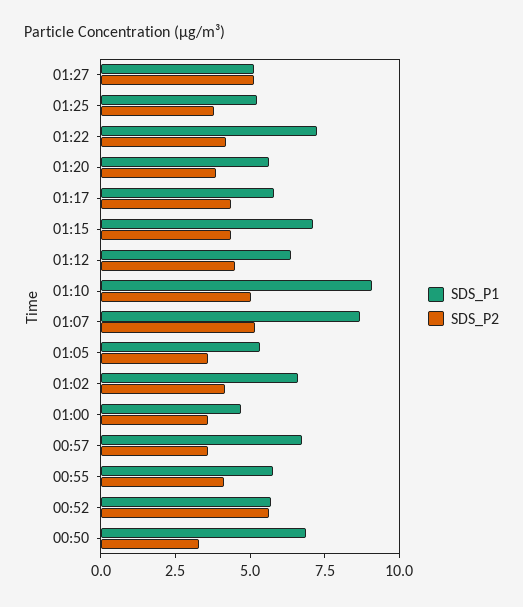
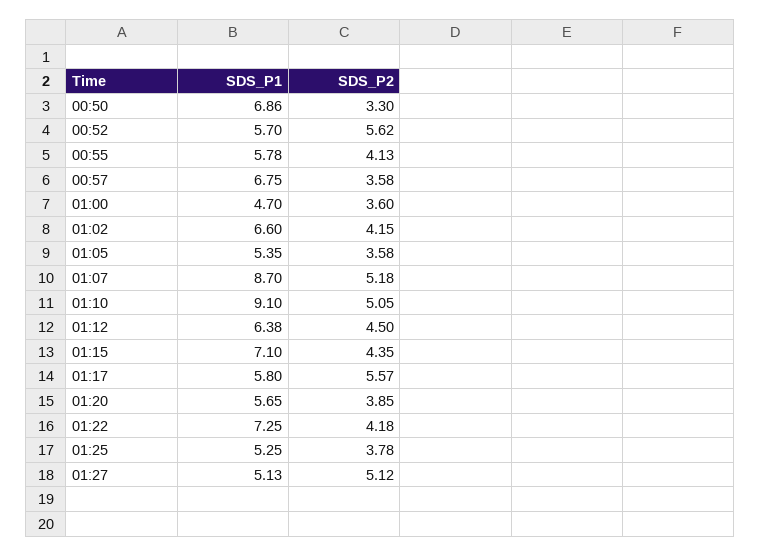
SDS_P2, 01:17: 4.5 -> 5.57

